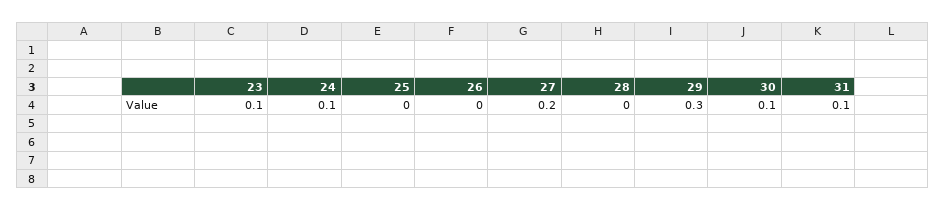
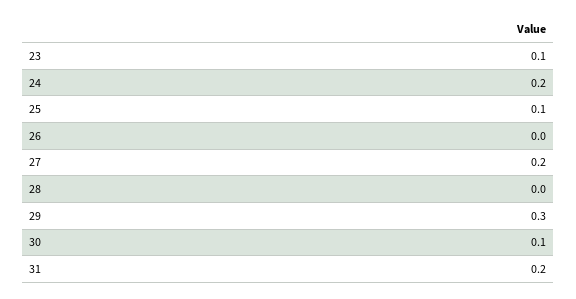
24: 0.1 -> 0.2
25: 0 -> 0.1
31: 0.1 -> 0.2

